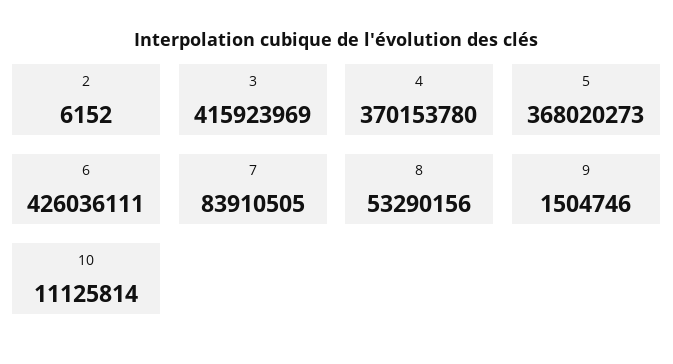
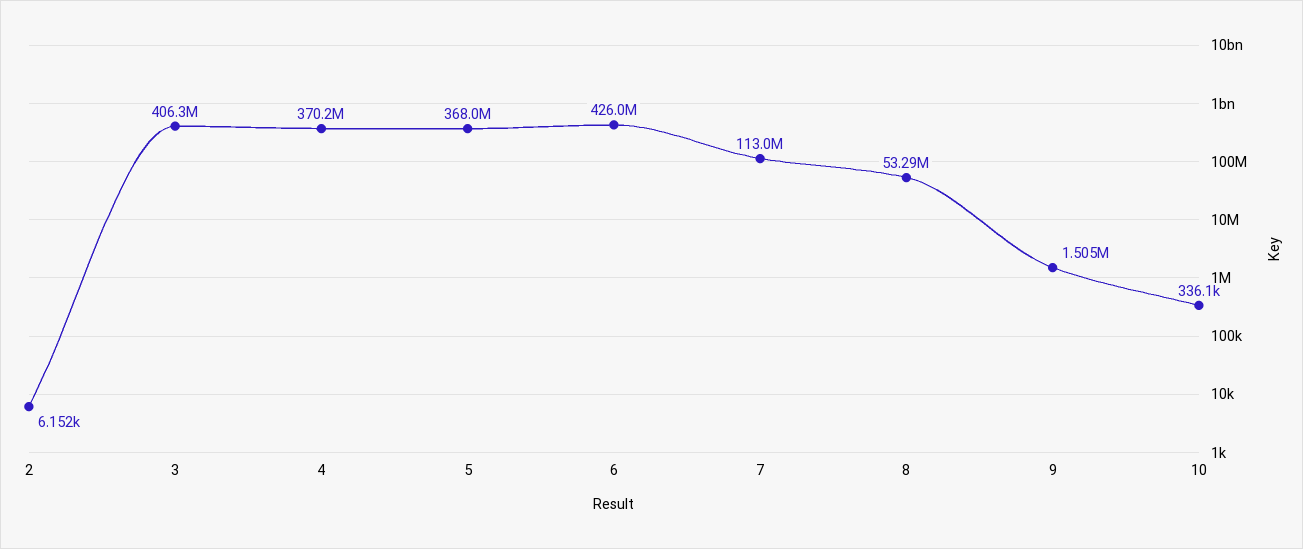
3: 415923969 -> 406300000
7: 83910505 -> 113000000
10: 11125814 -> 336100

